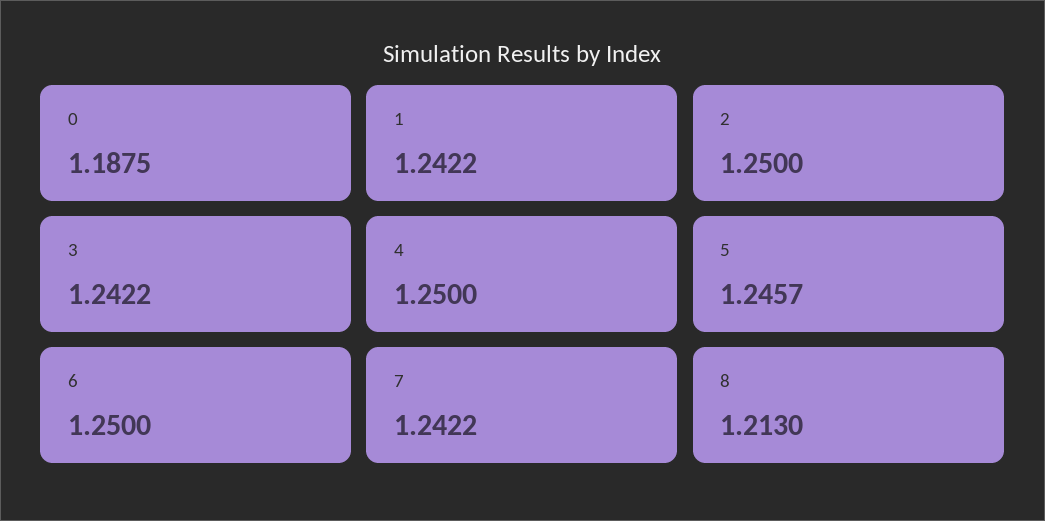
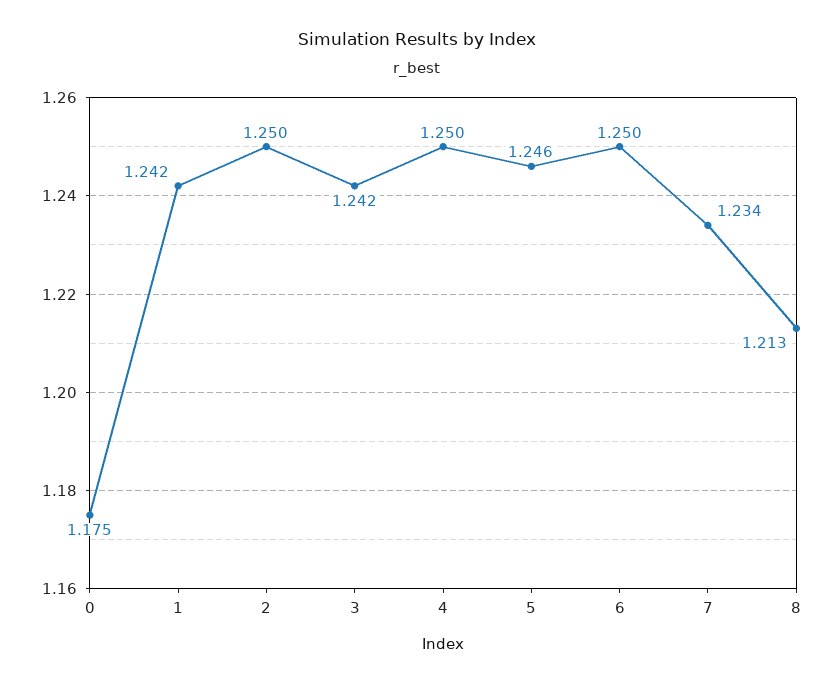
0: 1.1875 -> 1.175
7: 1.2422 -> 1.234

